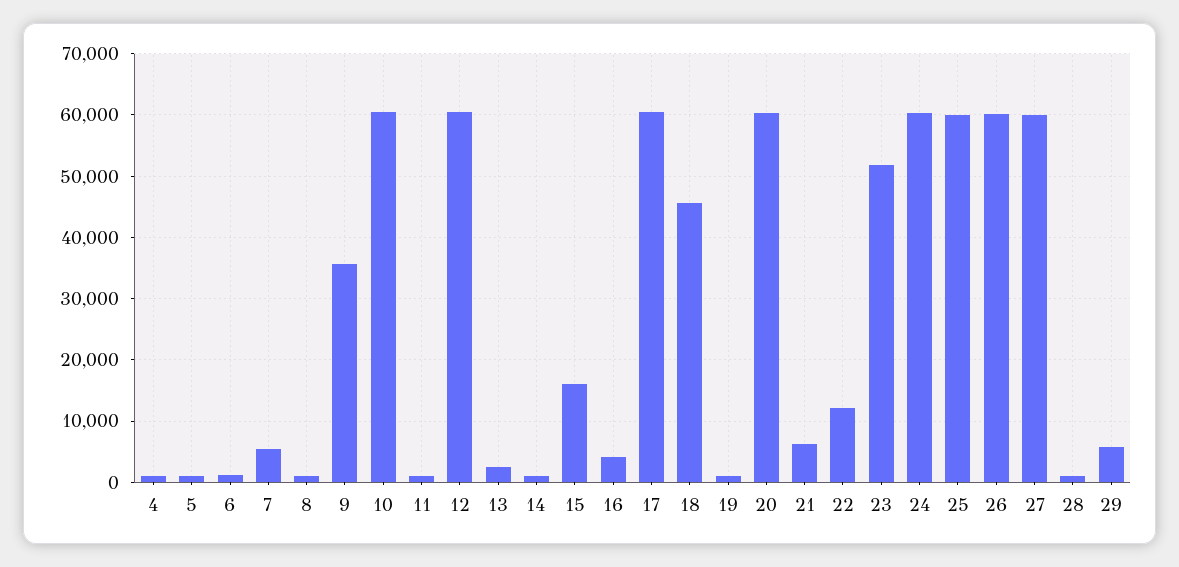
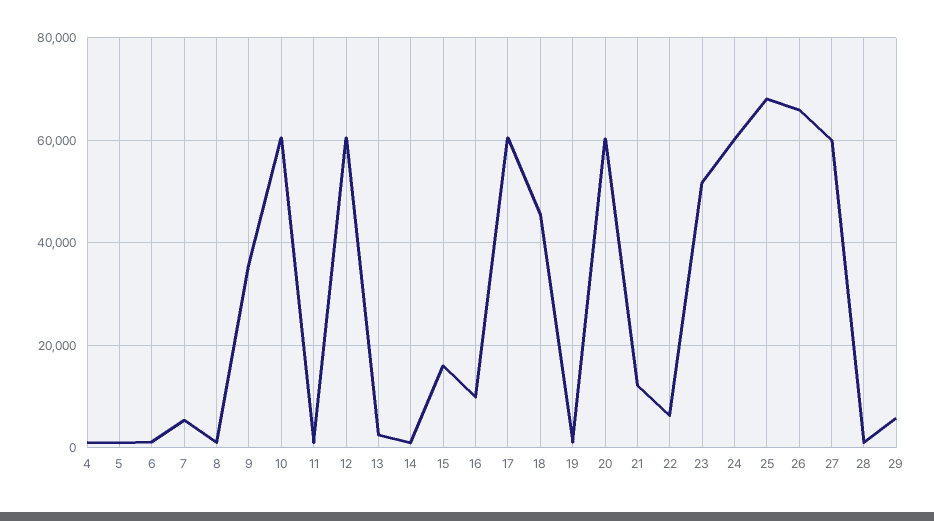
16: 4000 -> 10000
21: 6000 -> 12000
22: 12000 -> 6000
25: 60000 -> 68000
26: 60000 -> 66000

